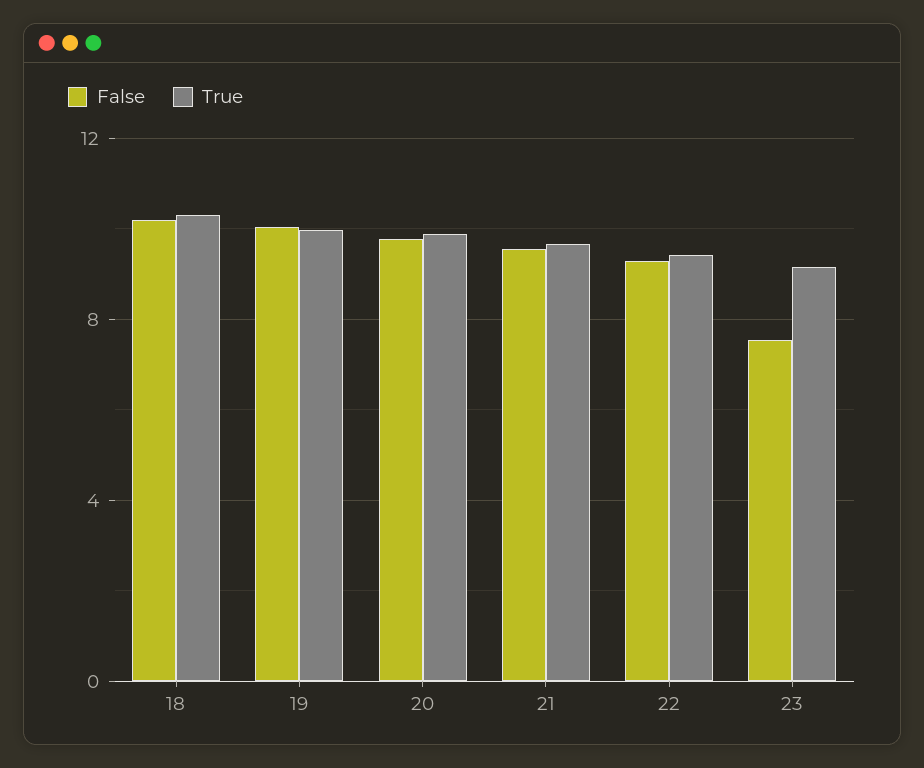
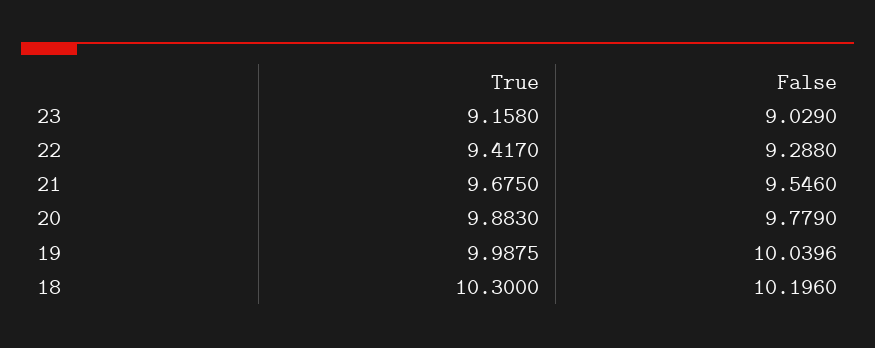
False, 23: 7.5 -> 9.029

